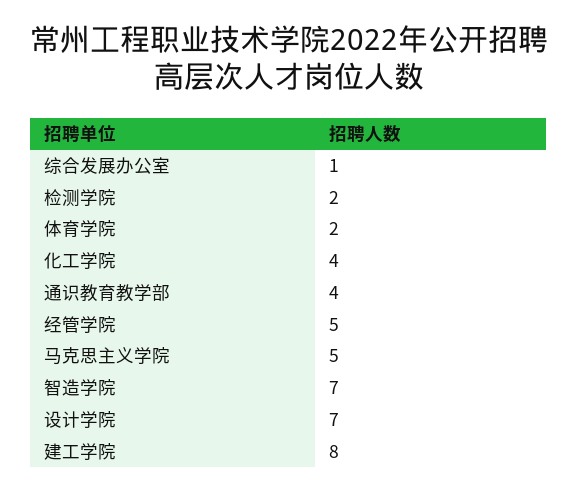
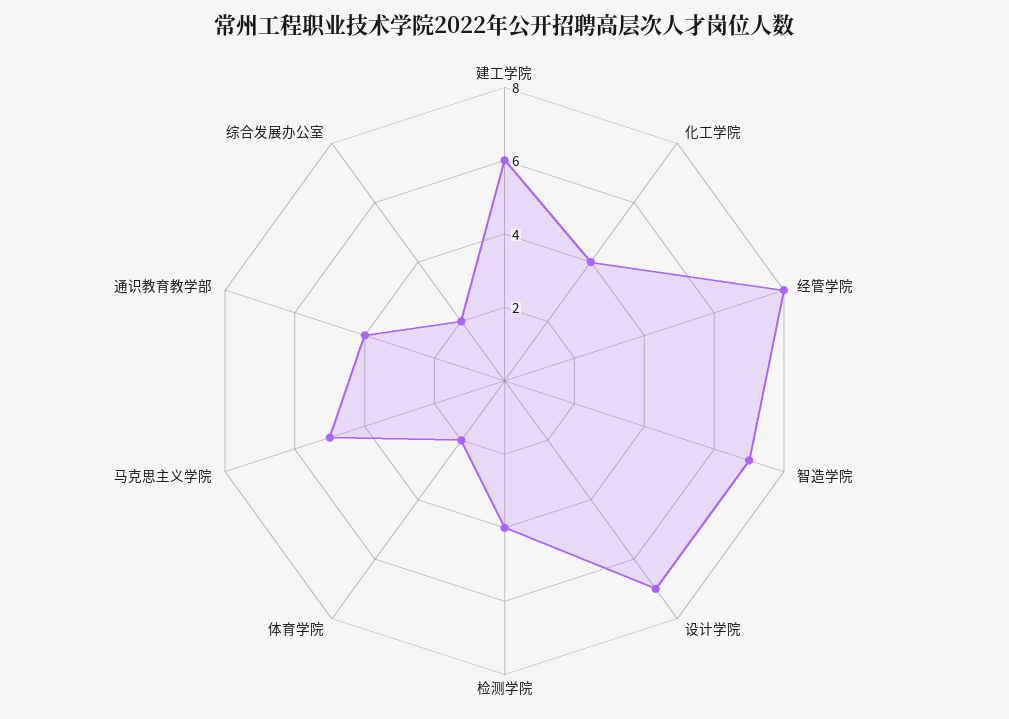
综合发展办公室: 1 -> 2
检测学院: 2 -> 4
经管学院: 5 -> 8
建工学院: 8 -> 6

